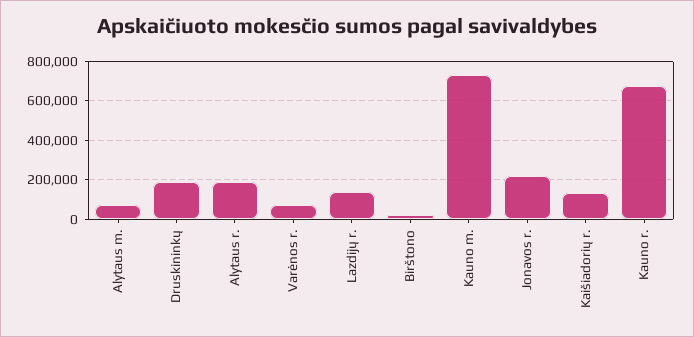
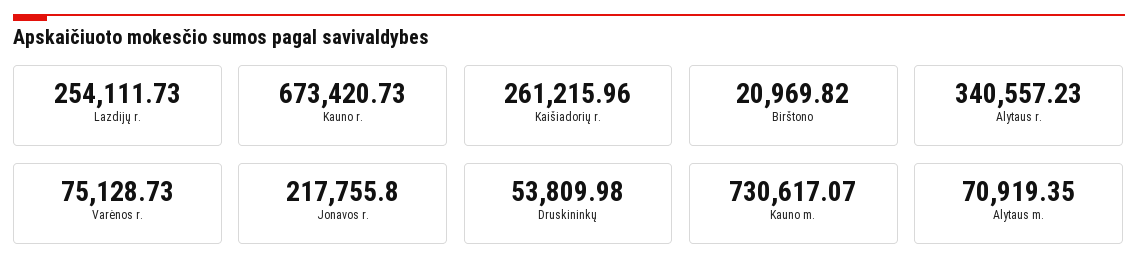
Druskininkų: 200000 -> 53809.98
Alytaus r.: 200000 -> 340557.23
Lazdijų r.: 150000 -> 254111.73
Kaišiadorių r.: 150000 -> 261215.96

